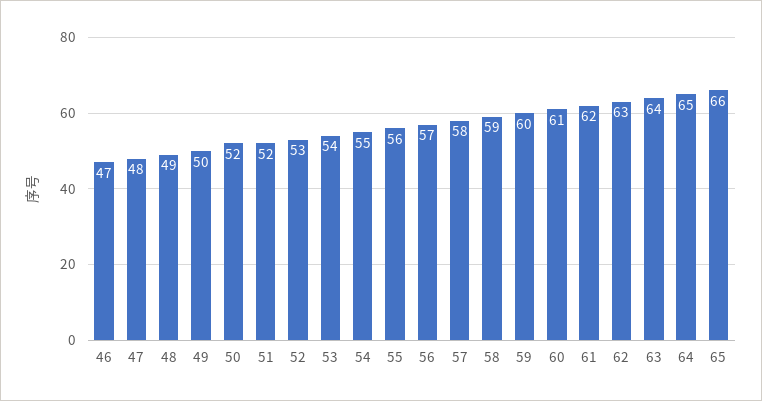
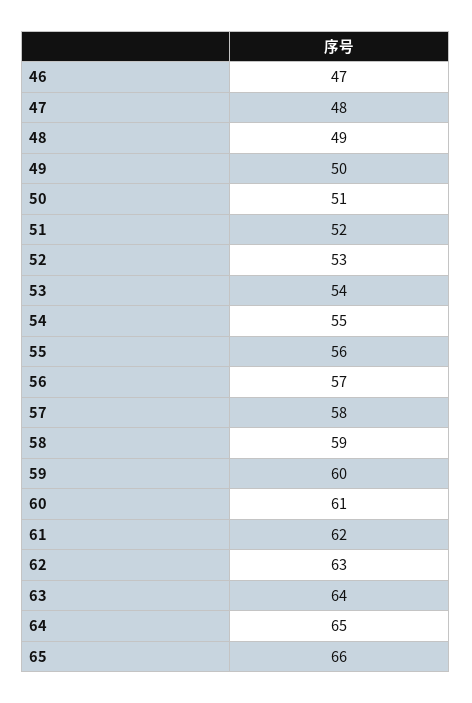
50: 52 -> 51

